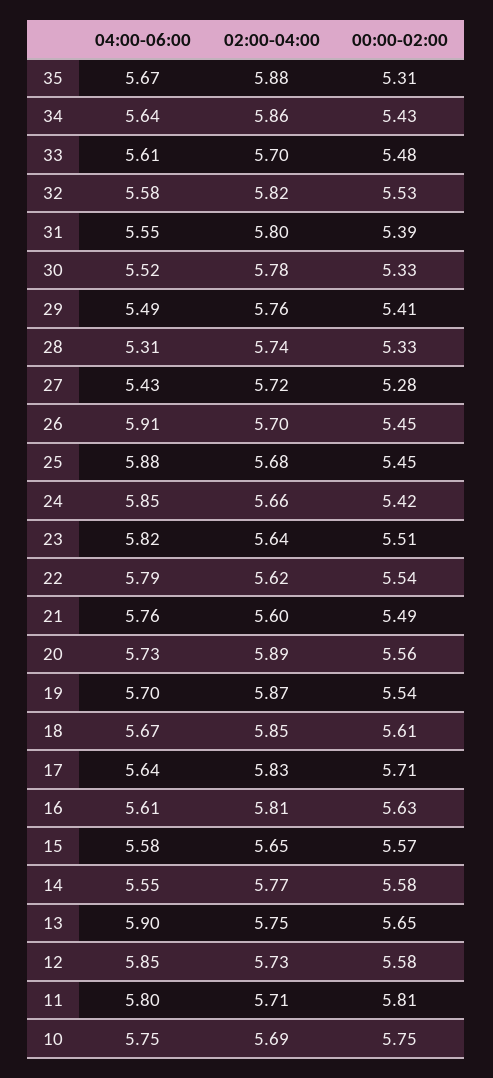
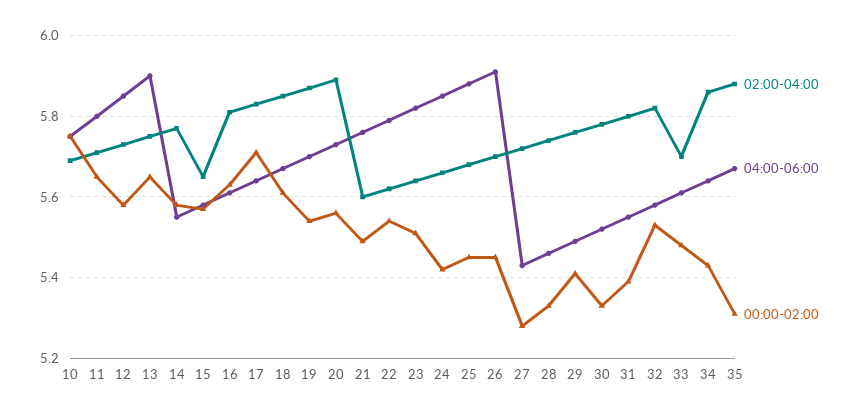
04:00-06:00, 28: 5.31 -> 5.45
00:00-02:00, 11: 5.81 -> 5.65

